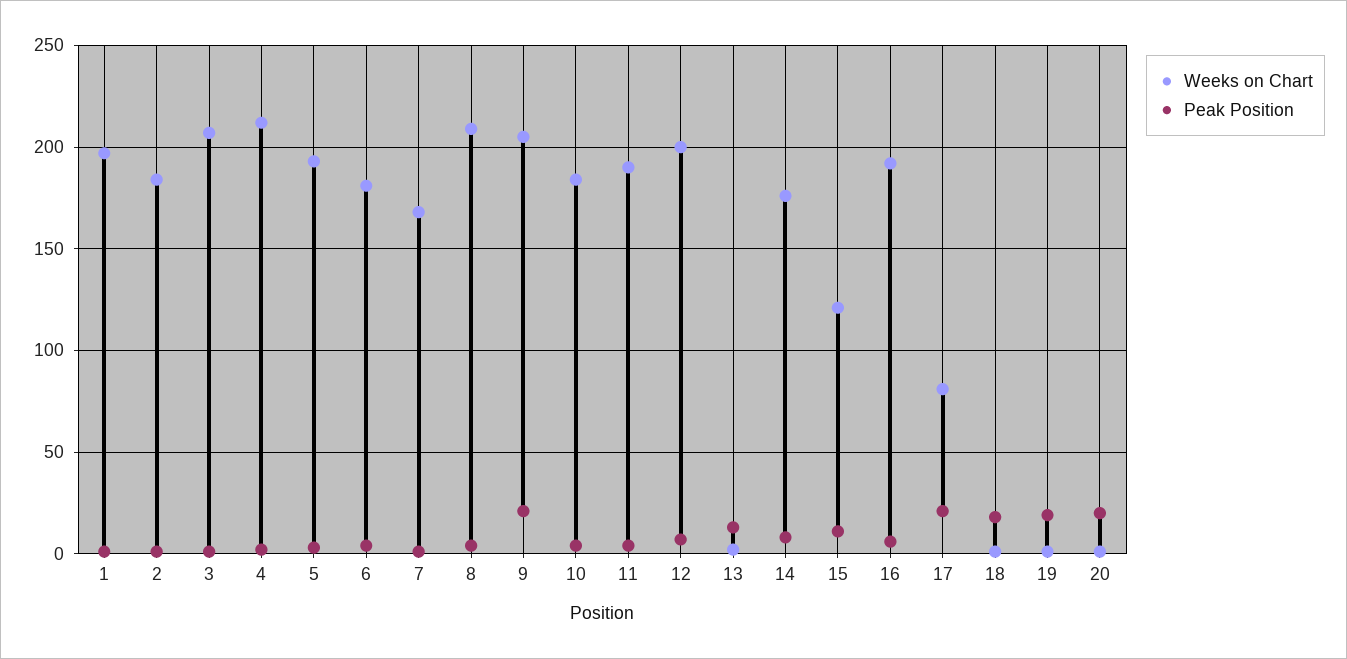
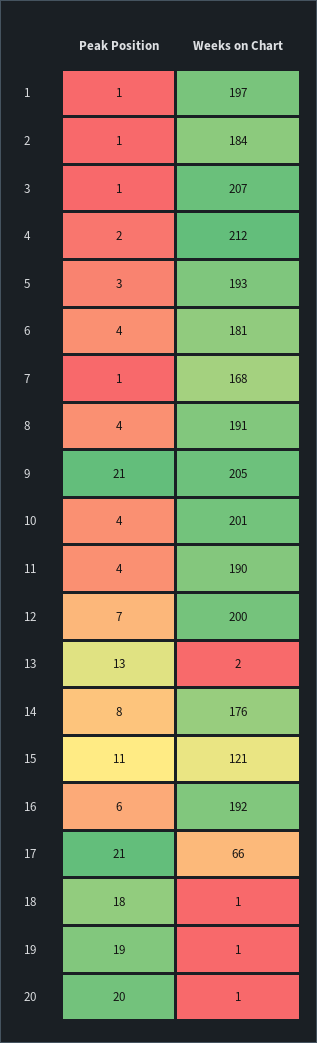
Weeks on Chart, 8: 210 -> 191
Weeks on Chart, 10: 185 -> 201
Weeks on Chart, 17: 80 -> 66

